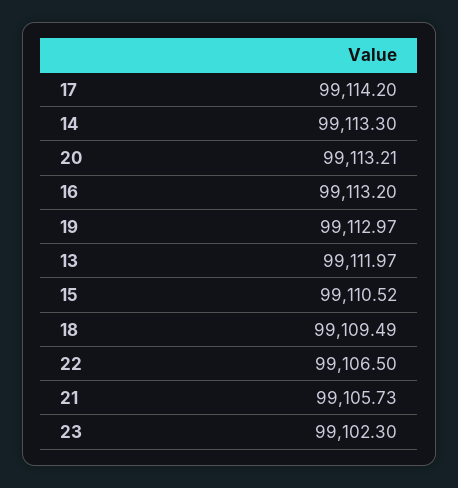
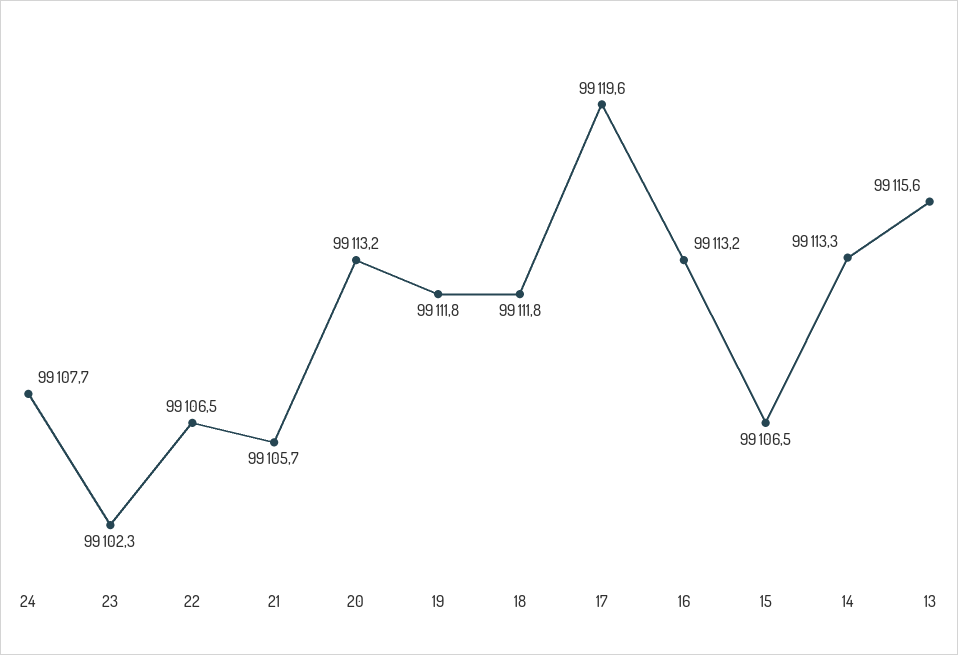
17: 99114.2 -> 99119.6
19: 99112.97 -> 99111.8
13: 99111.97 -> 99115.6
15: 99110.52 -> 99106.5
18: 99109.49 -> 99111.8
24: none -> 99107.7

